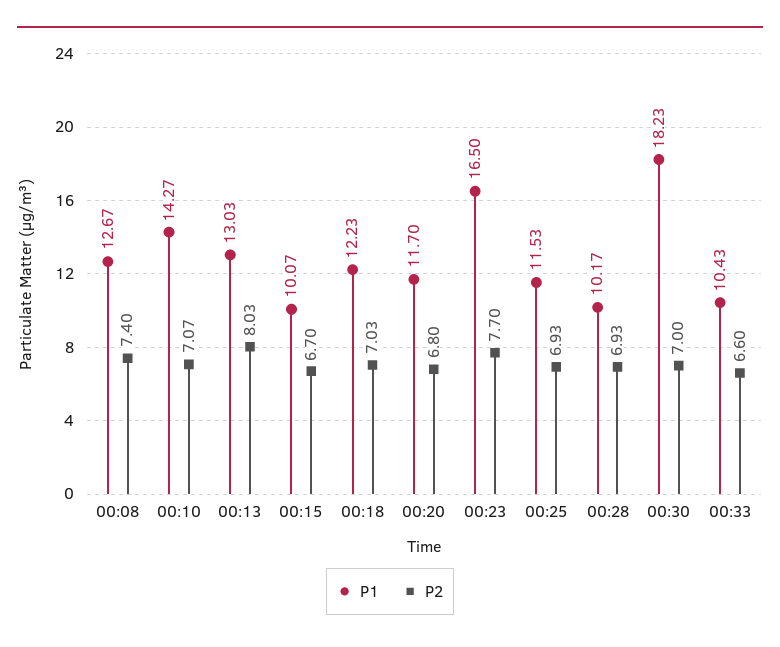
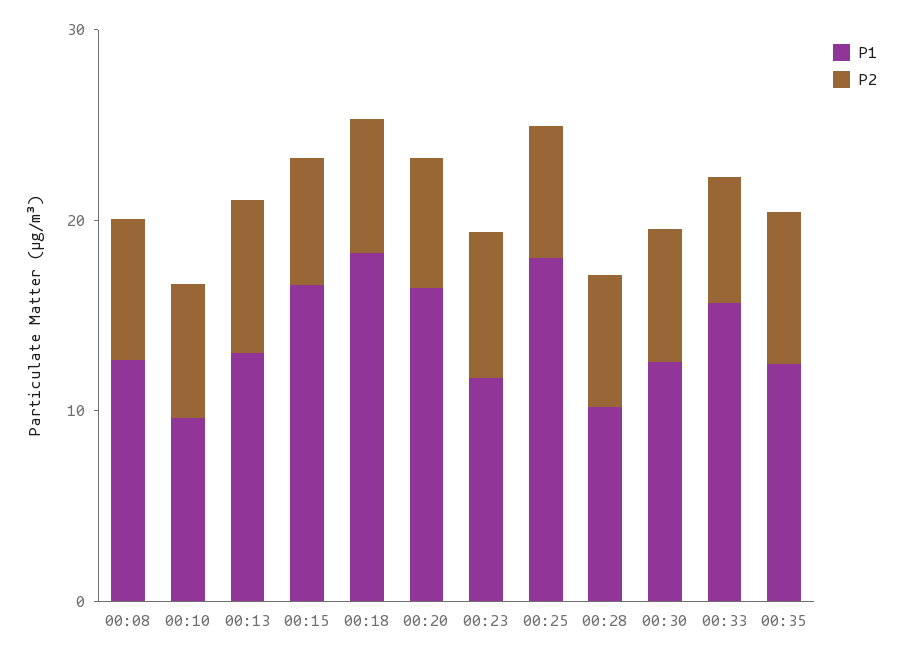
P1, 00:10: 14.27 -> 10
P1, 00:15: 10.07 -> 16
P1, 00:18: 12.23 -> 18
P1, 00:20: 11.7 -> 16
P1, 00:23: 16.5 -> 12
P1, 00:25: 11.53 -> 18
P1, 00:30: 18.23 -> 12
P1, 00:33: 10.43 -> 16
P1, 00:35: none -> 12
P2, 00:35: none -> 8

